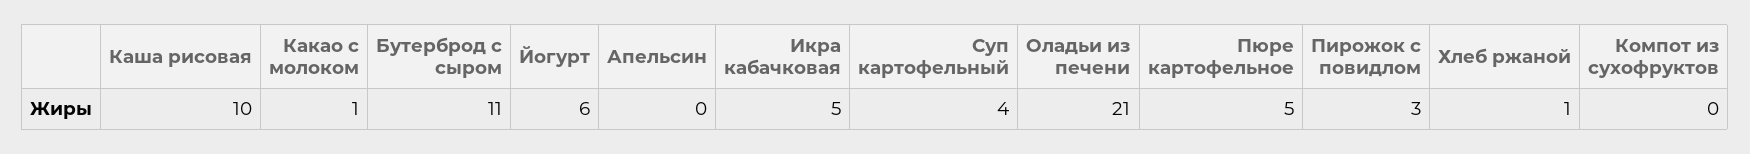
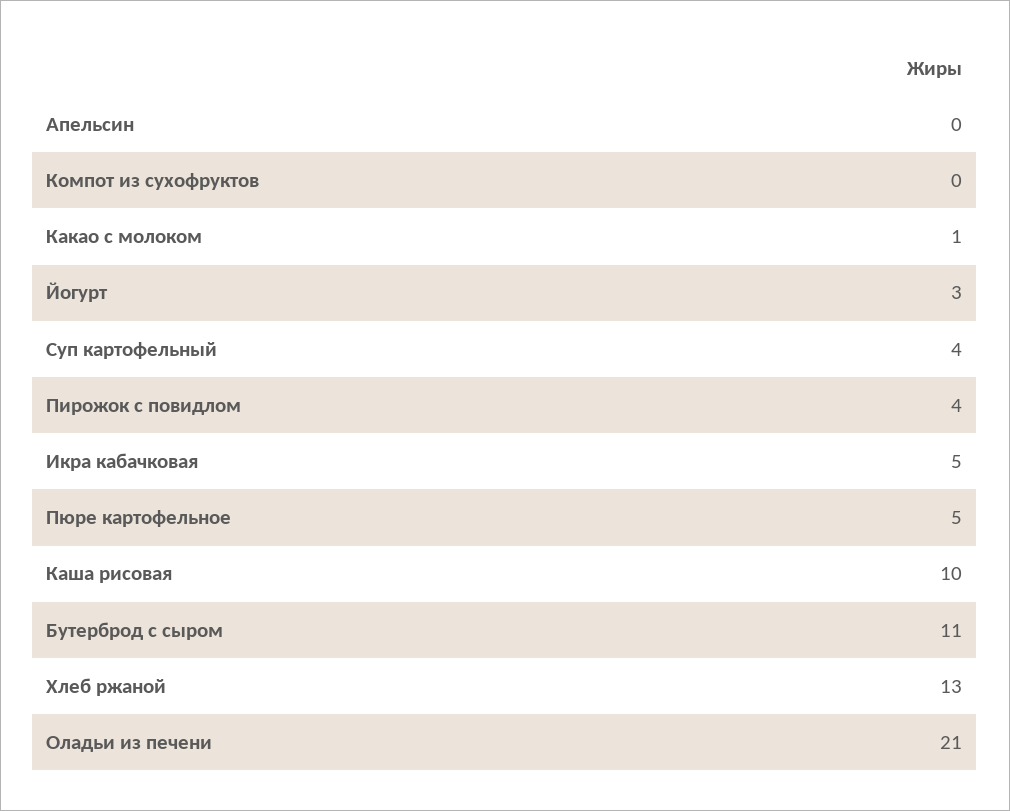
Йогурт: 6 -> 3
Пирожок с повидлом: 3 -> 4
Хлеб ржаной: 1 -> 13

